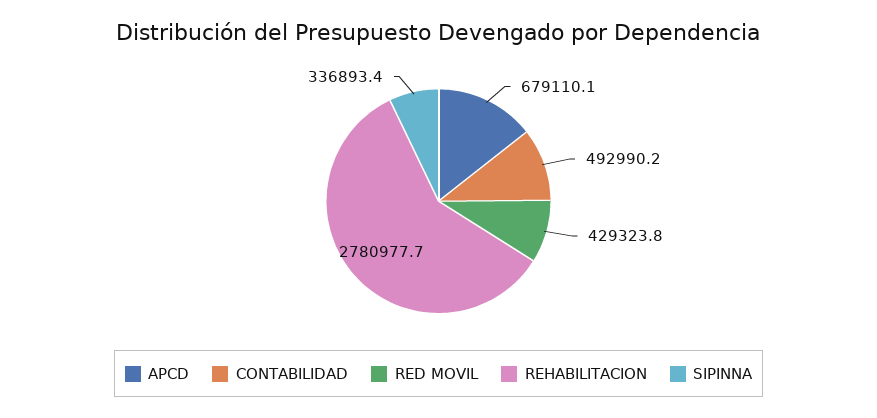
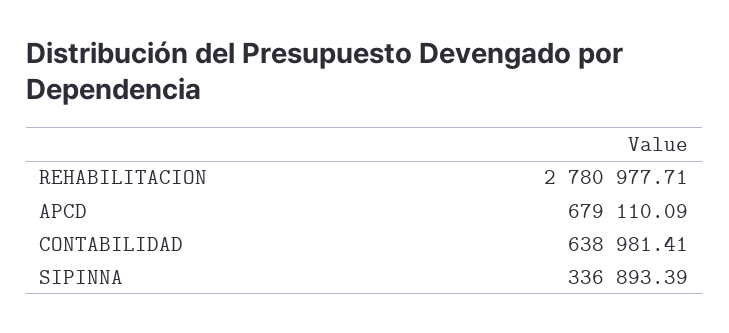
CONTABILIDAD: 492990.2 -> 638981.41
RED MOVIL: 429323.8 -> none

